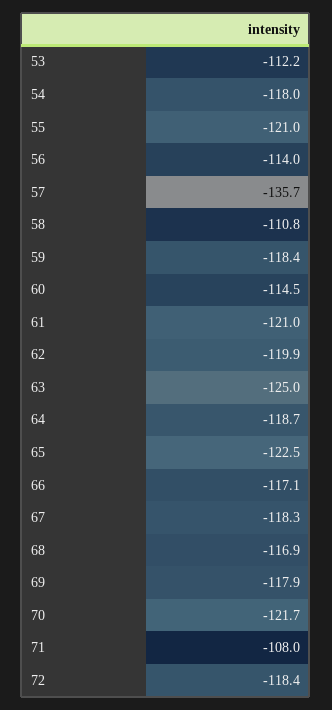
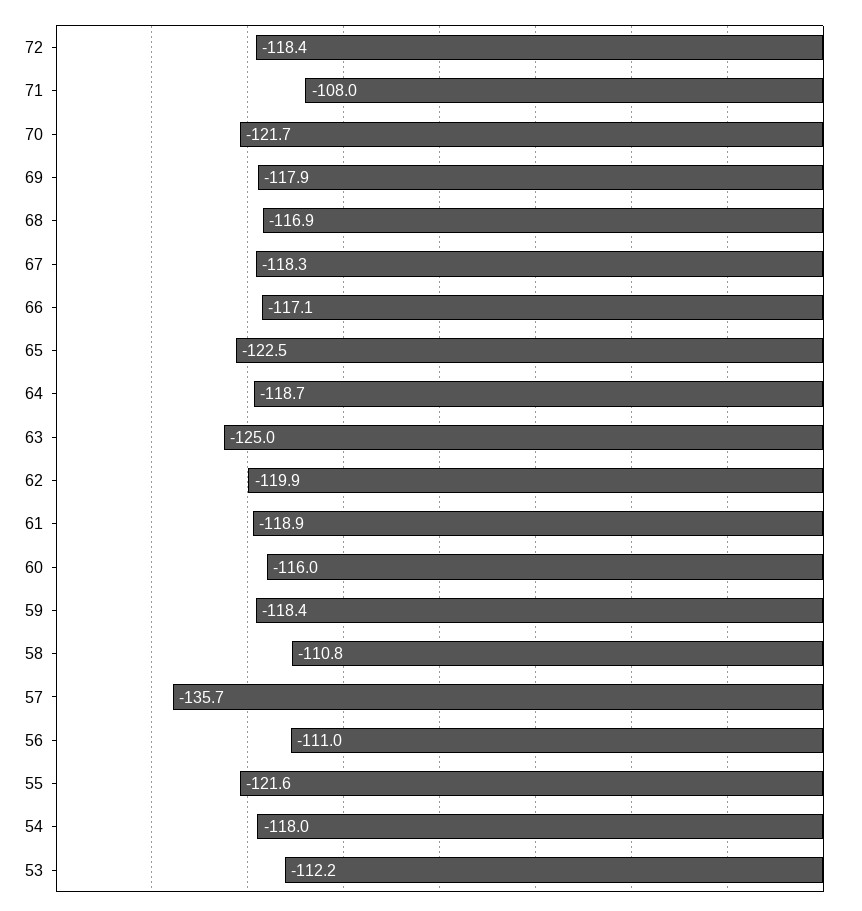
55: -121 -> -121.6
56: -114 -> -111
60: -114.5 -> -116
61: -121 -> -118.9

